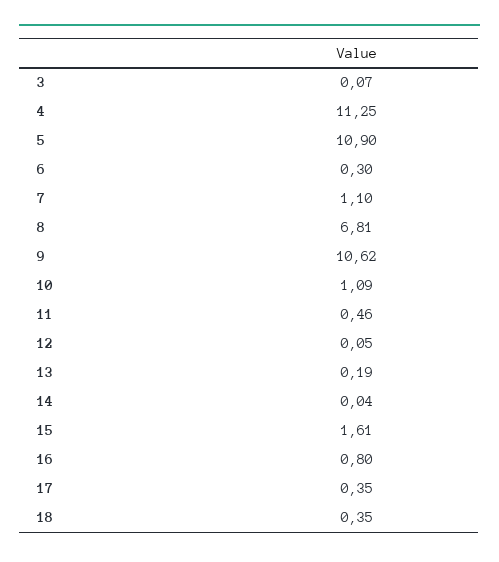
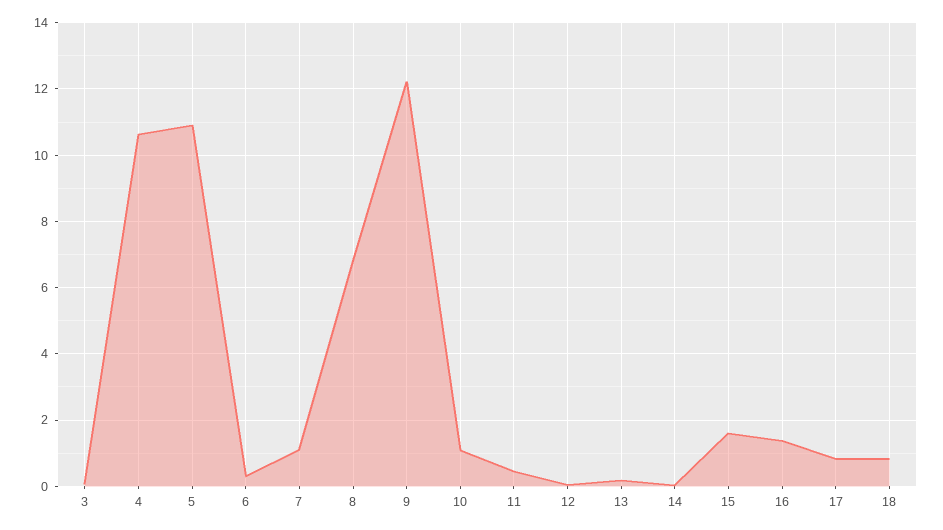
4: 11.25 -> 10.6
9: 10.62 -> 12.2
16: 0.8 -> 1.4
17: 0.35 -> 0.8
18: 0.35 -> 0.8

